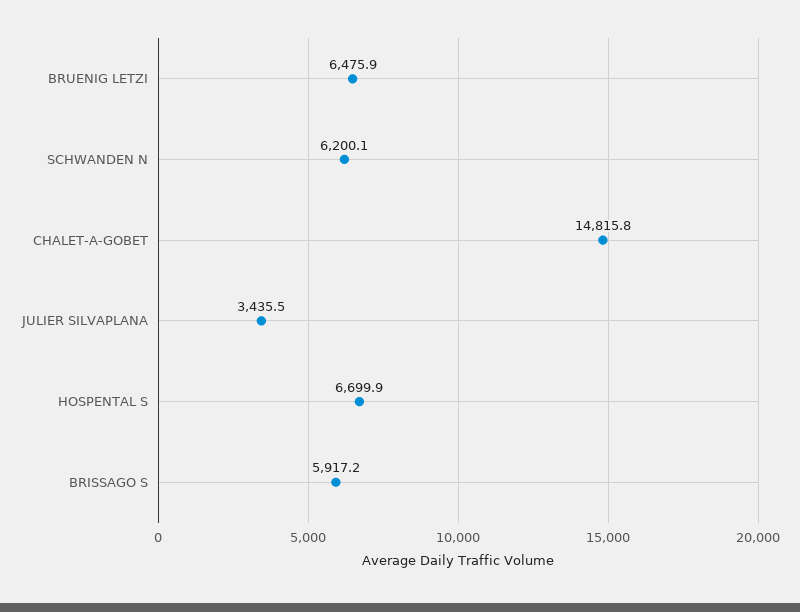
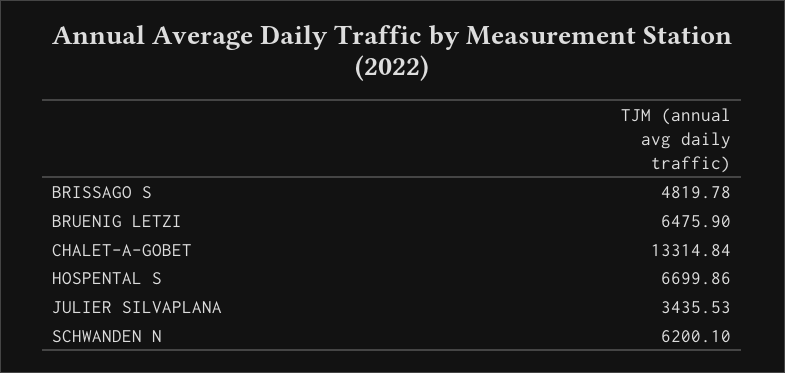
CHALET-A-GOBET: 14815.8 -> 13314.84
BRISSAGO S: 5917.2 -> 4819.78

